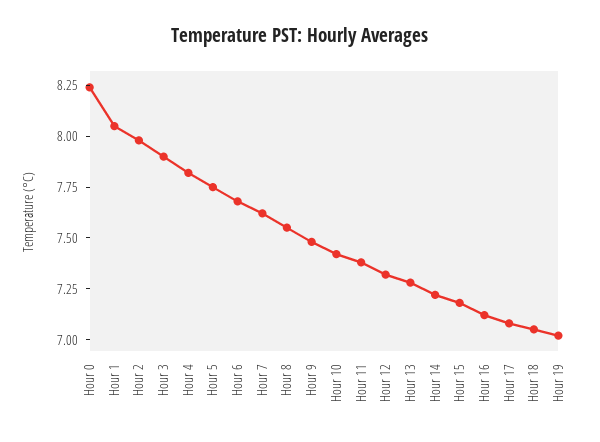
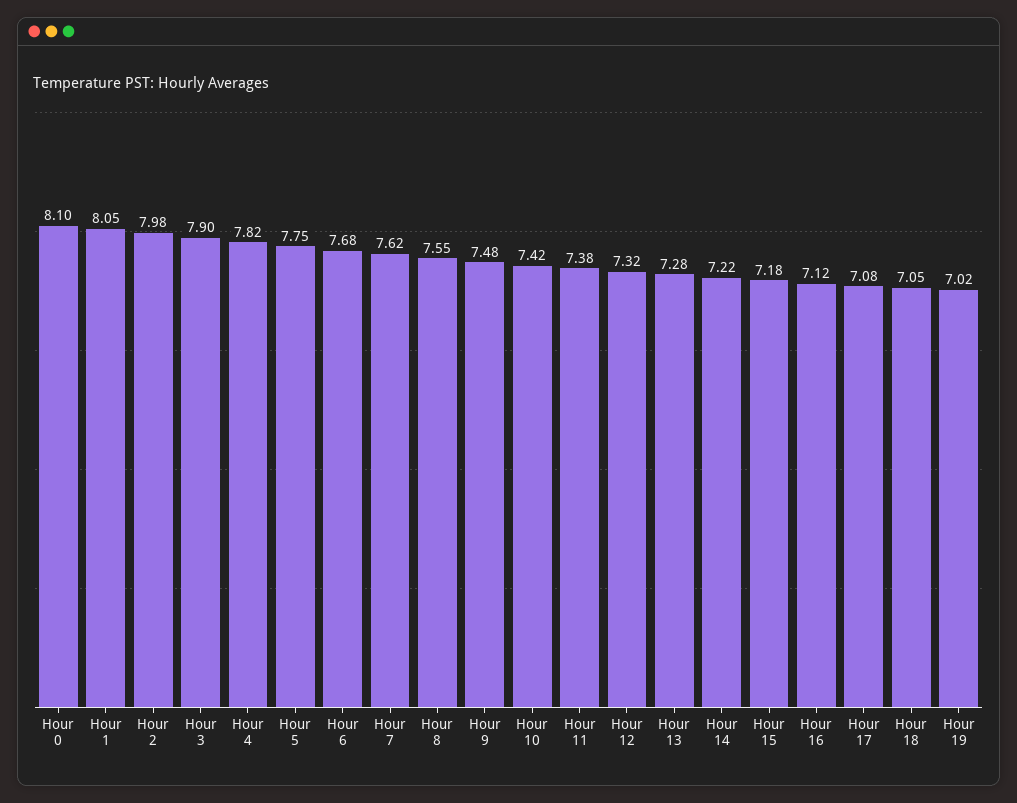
Hour 0: 8.25 -> 8.1

